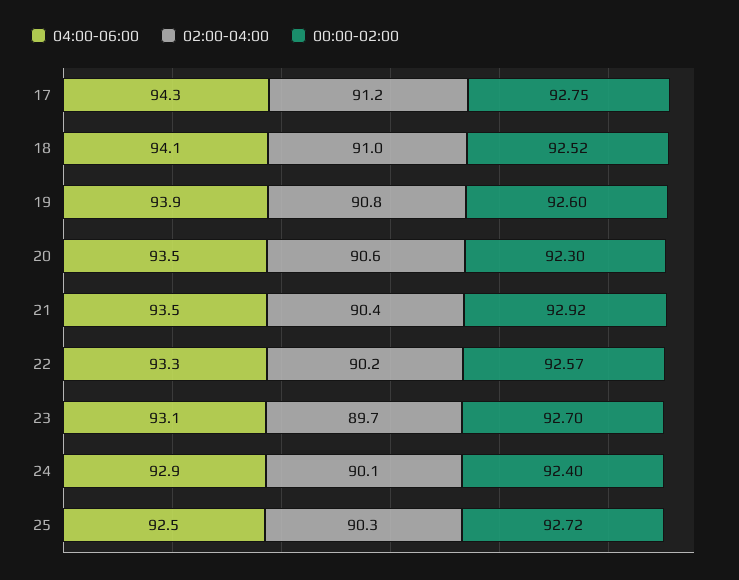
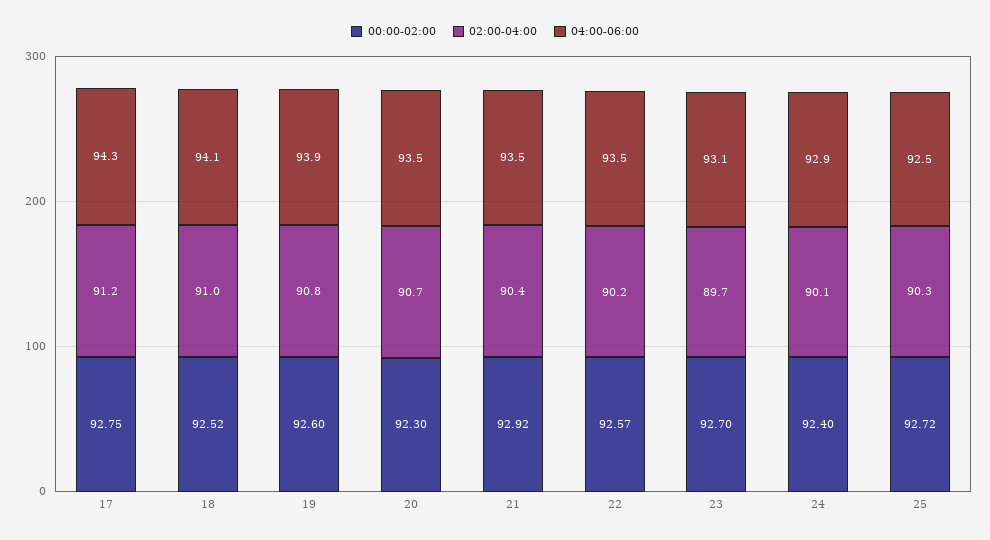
02:00-04:00, 20: 90.6 -> 90.7
04:00-06:00, 22: 93.3 -> 93.5

